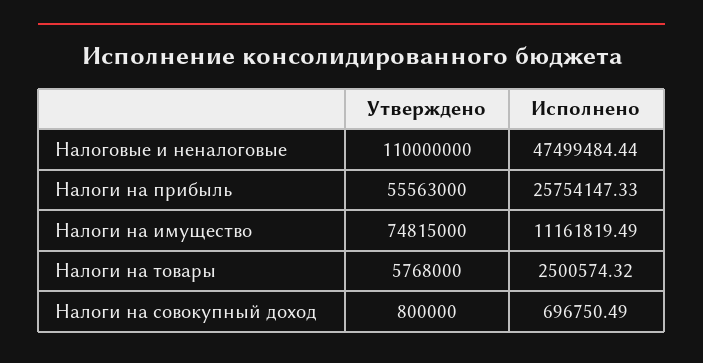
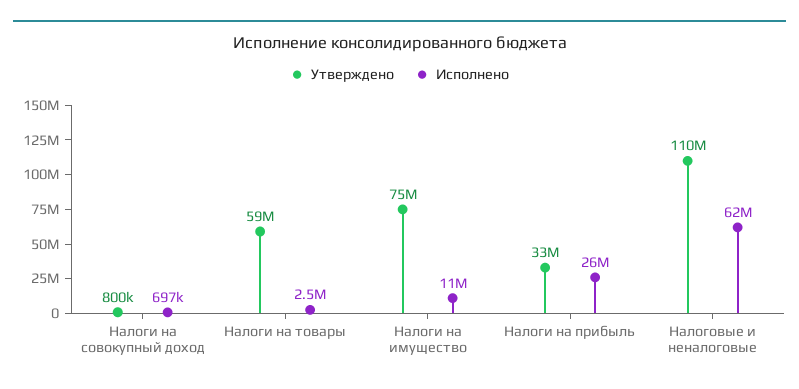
Исполнено, Налоговые и неналоговые: 47499484.44 -> 62000000
Утверждено, Налоги на прибыль: 55563000 -> 33000000
Утверждено, Налоги на товары: 5768000 -> 59000000

